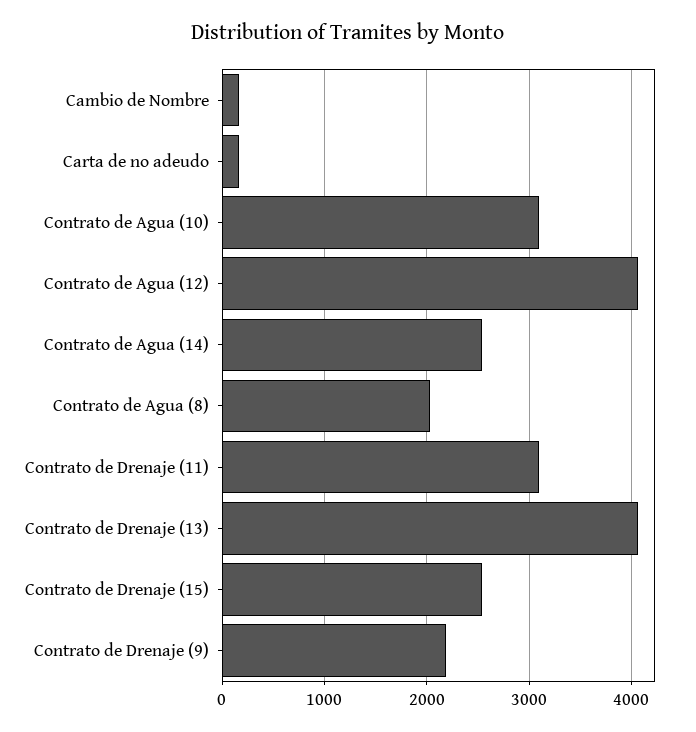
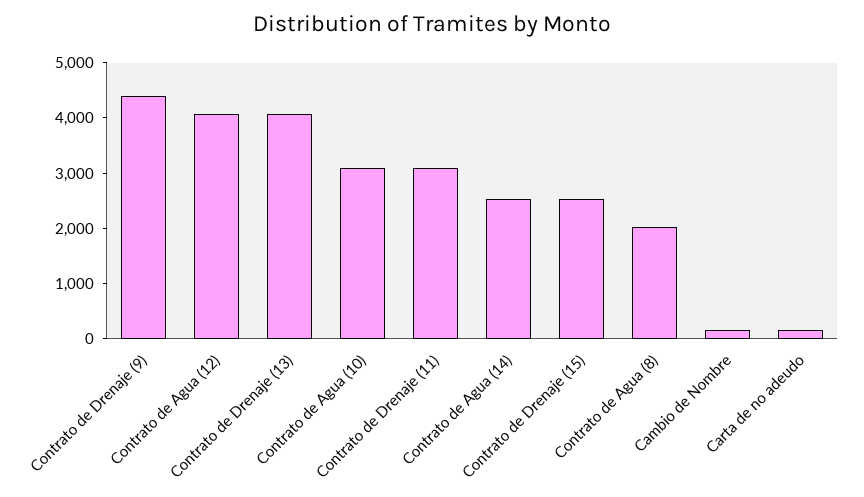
Contrato de Drenaje (9): 2200 -> 4400

